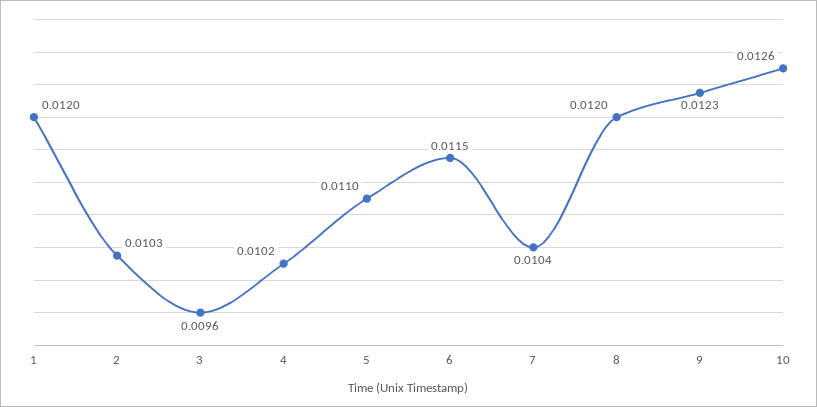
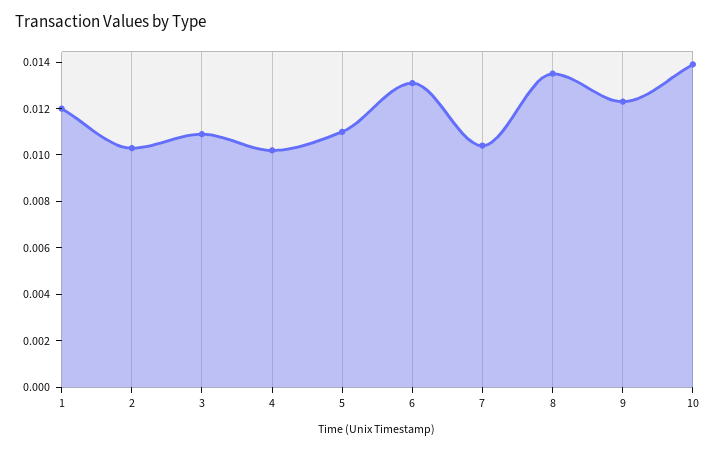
3: 0.0096 -> 0.011
6: 0.0115 -> 0.013
8: 0.012 -> 0.0135
10: 0.0126 -> 0.014

